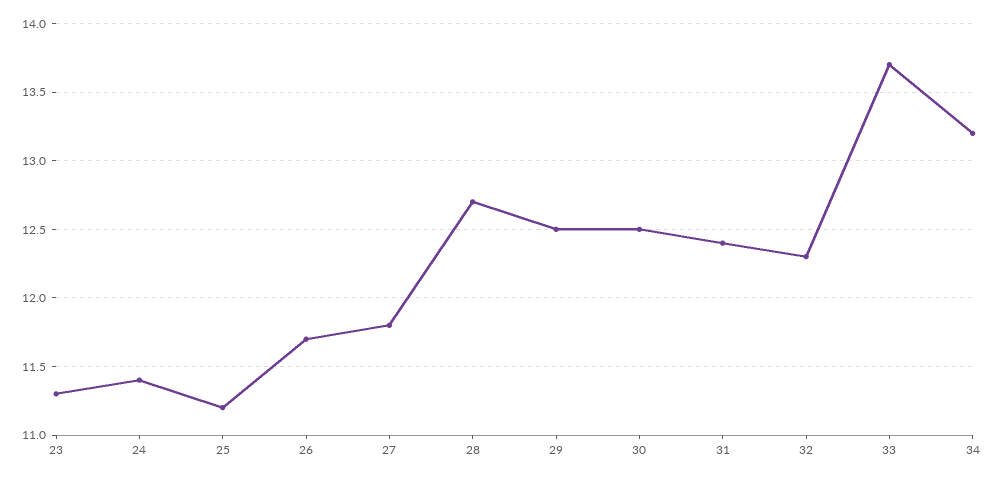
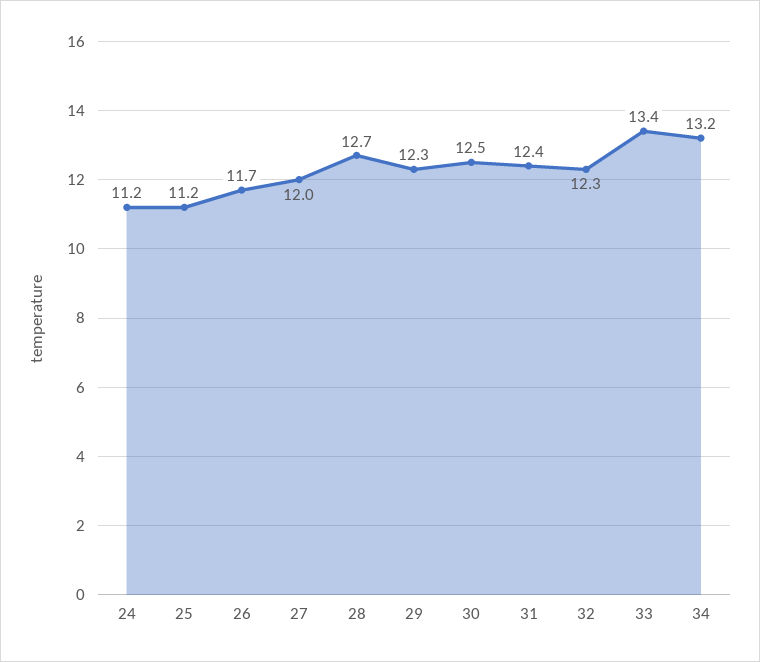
23: 11.3 -> none
24: 11.4 -> 11.2
27: 11.8 -> 12
29: 12.5 -> 12.3
33: 13.7 -> 13.4

